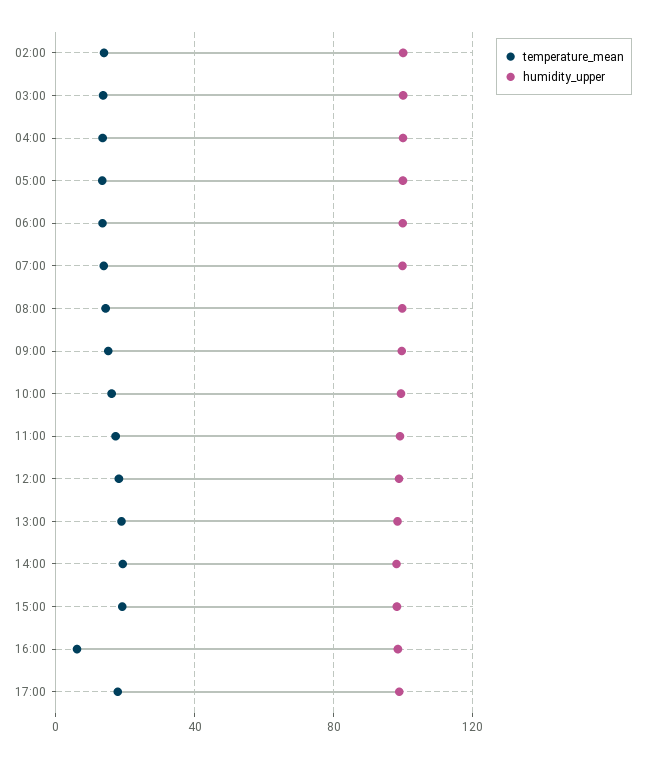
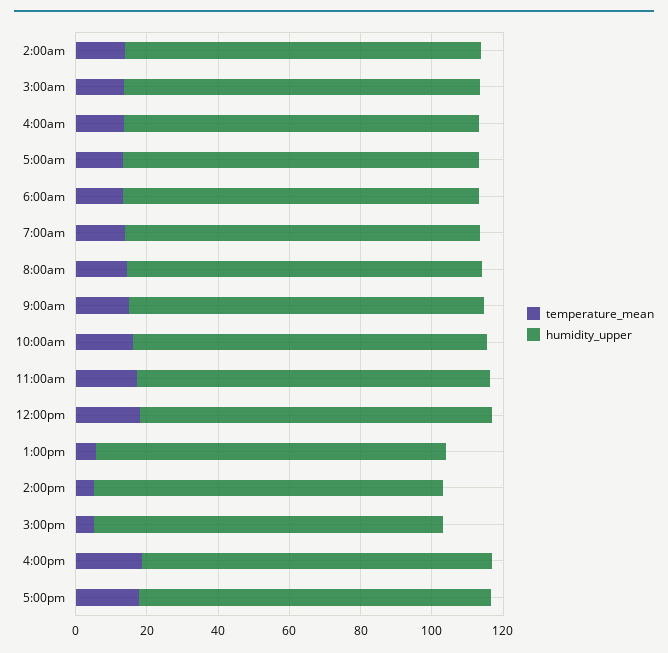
temperature_mean, 13:00: 20 -> 5
temperature_mean, 14:00: 20 -> 5
temperature_mean, 15:00: 20 -> 5
temperature_mean, 16:00: 5 -> 20

